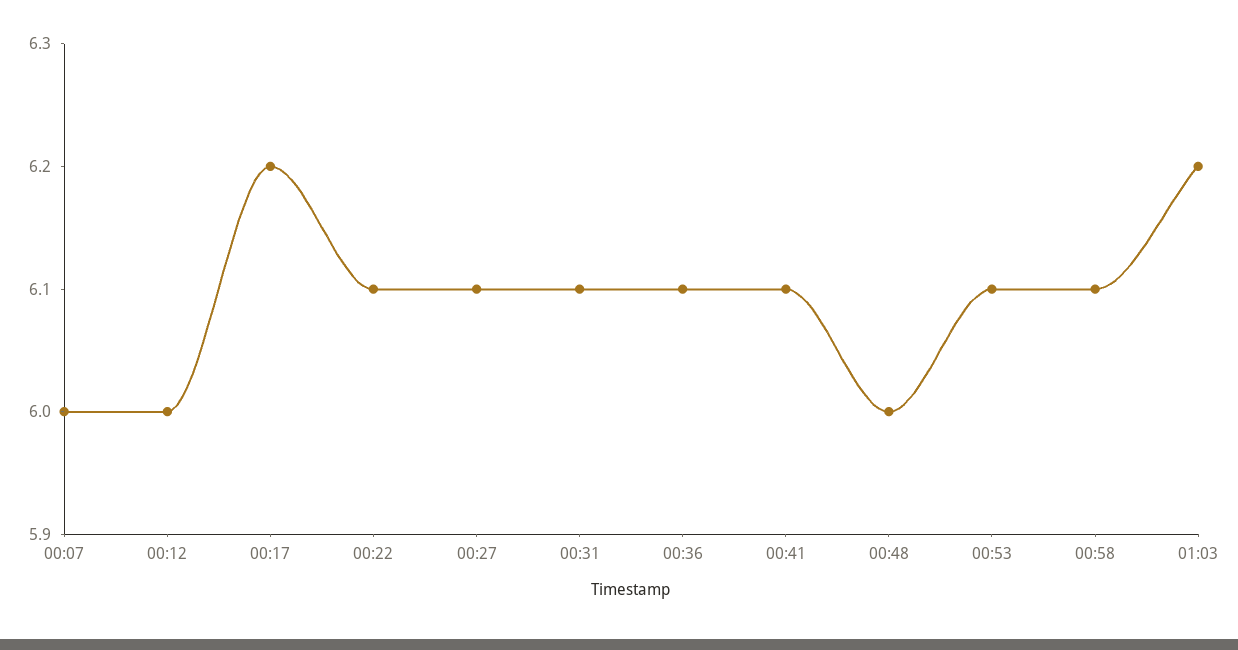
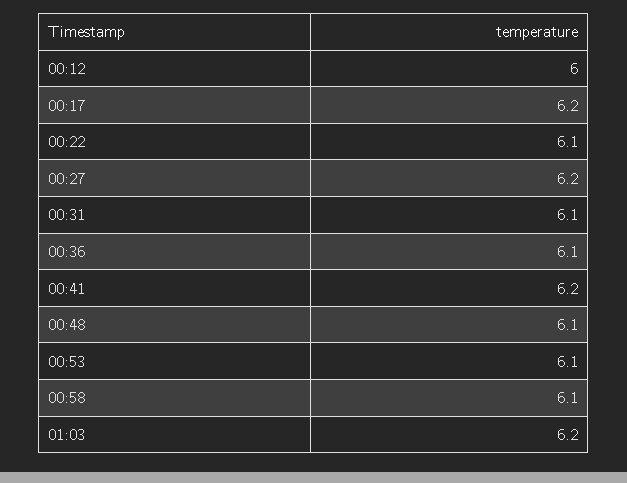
00:07: 6 -> none
00:27: 6.1 -> 6.2
00:41: 6.1 -> 6.2
00:48: 6 -> 6.1

